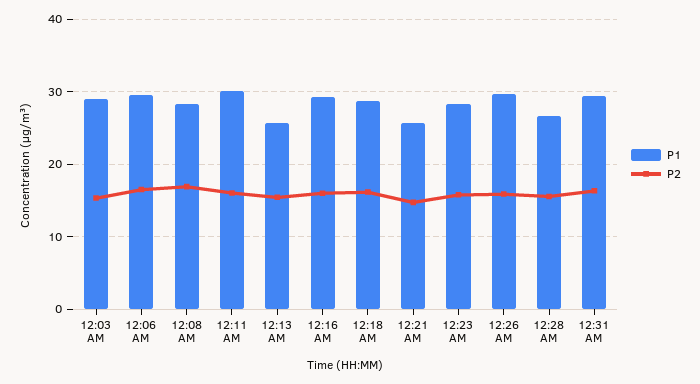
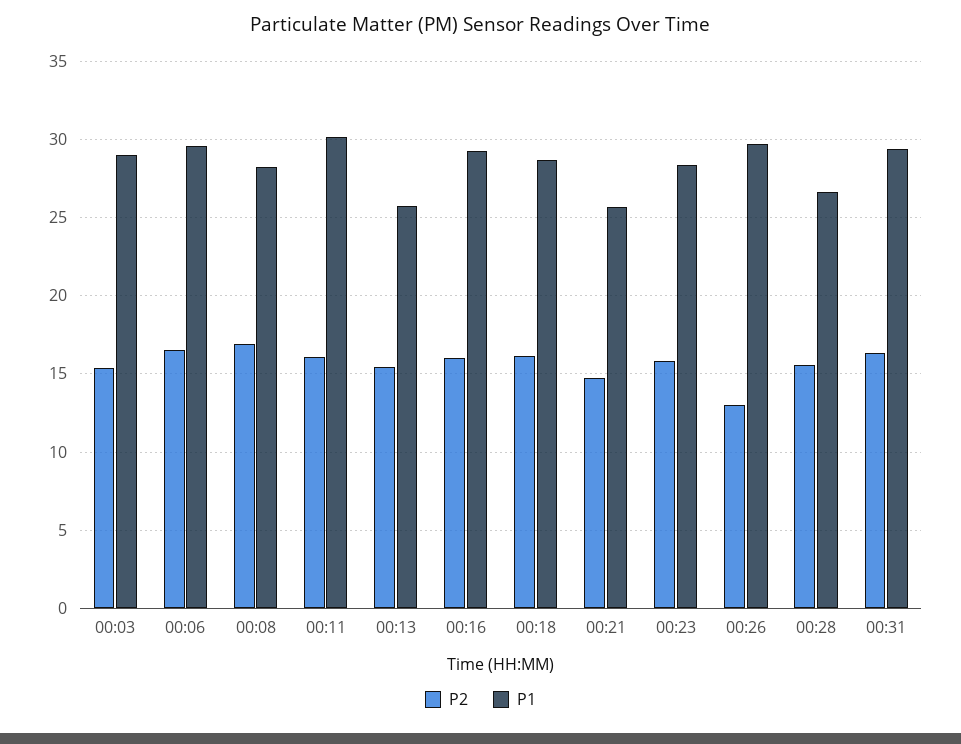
P2, 12:26 AM: 16 -> 13

